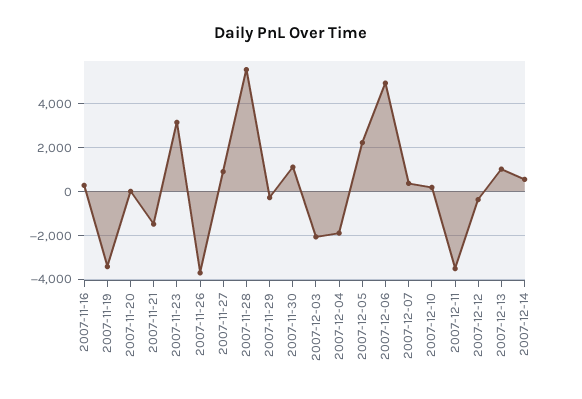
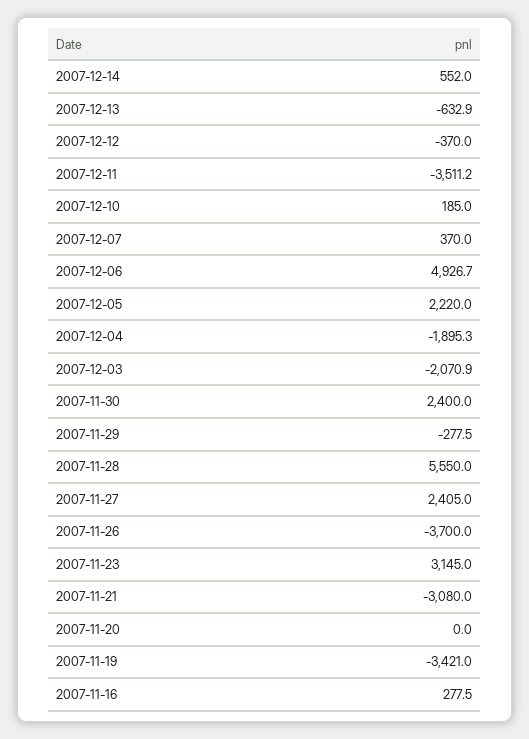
2007-11-21: -1500 -> -3080
2007-11-27: 1000 -> 2405
2007-11-30: 1000 -> 2400
2007-12-13: 1000 -> -632.9

